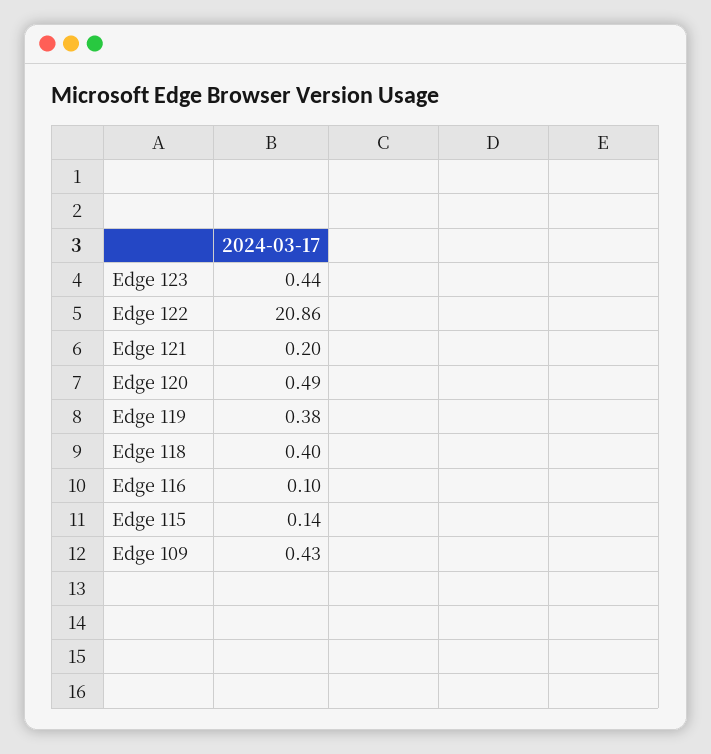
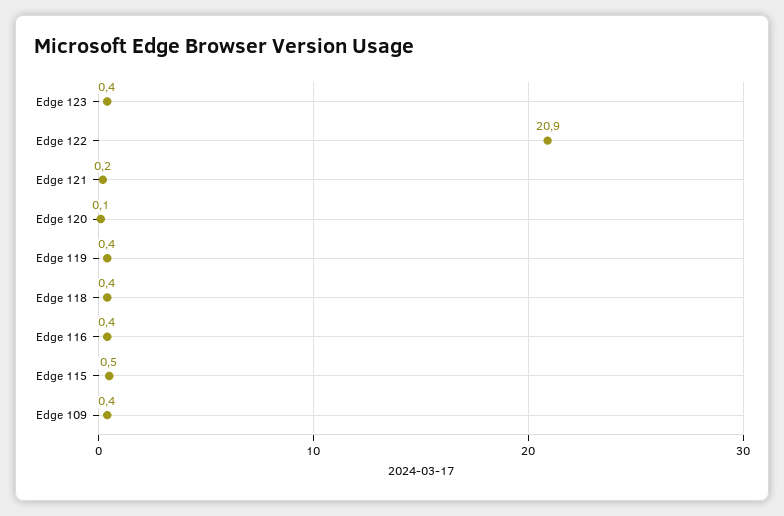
Edge 120: 0.49 -> 0.1
Edge 116: 0.1 -> 0.4
Edge 115: 0.14 -> 0.5

